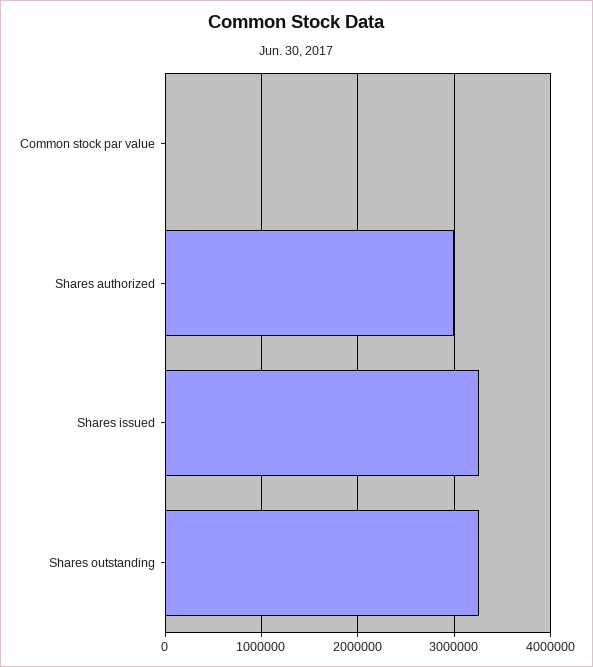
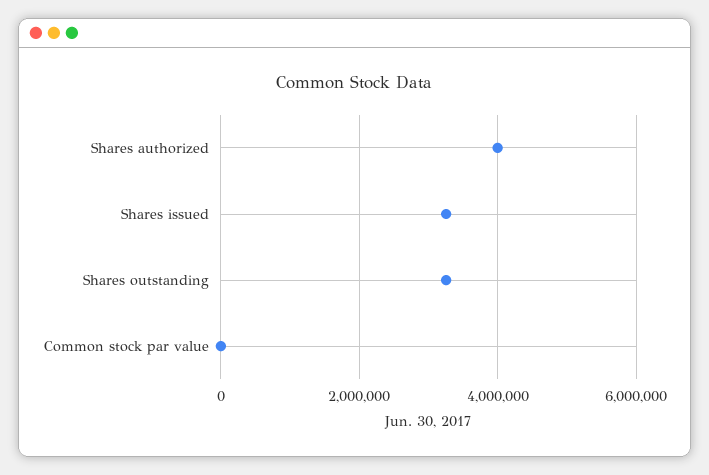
Shares authorized: 3000000 -> 4000000

